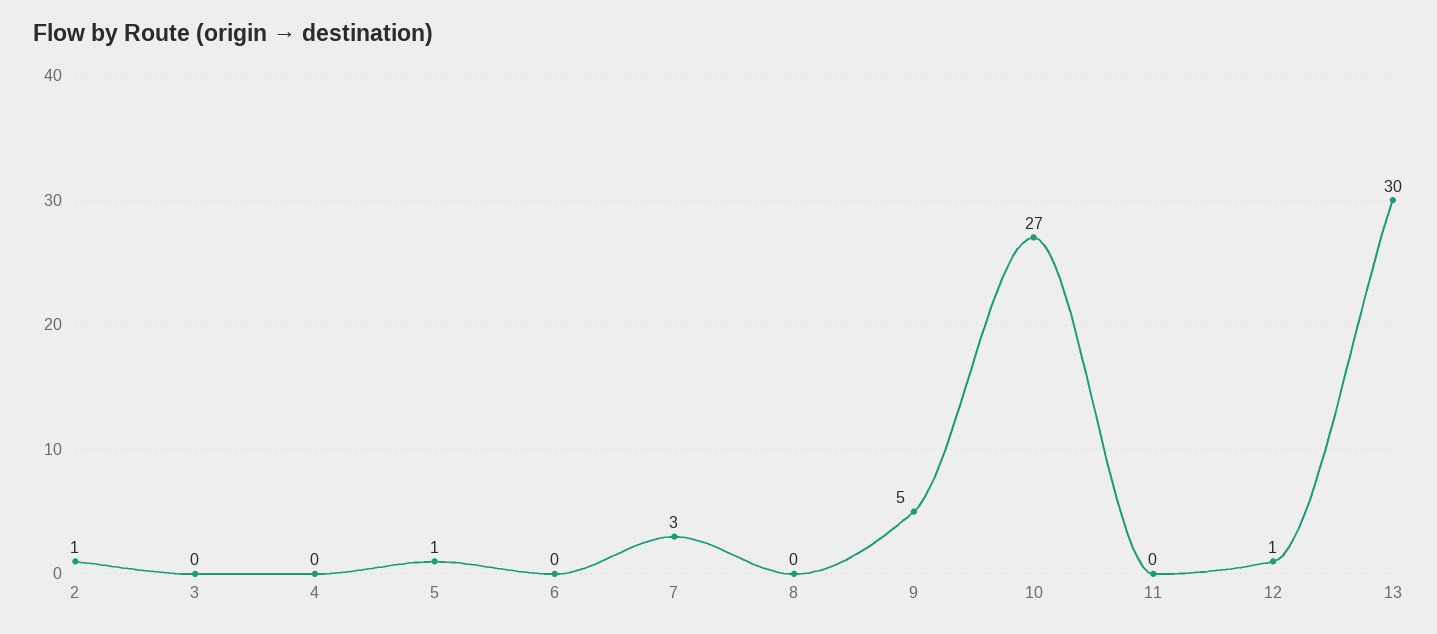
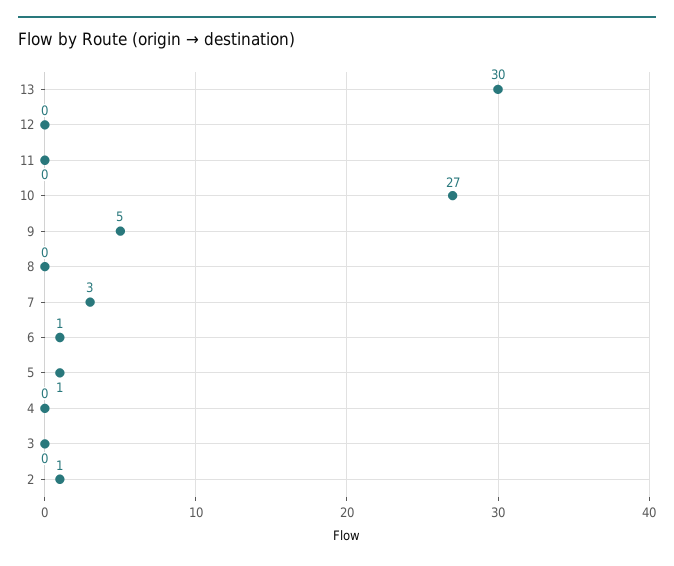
6: 0 -> 1
12: 1 -> 0

